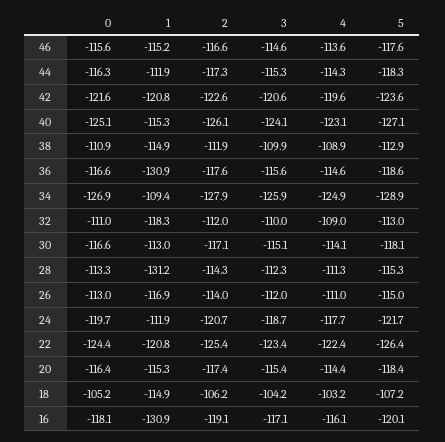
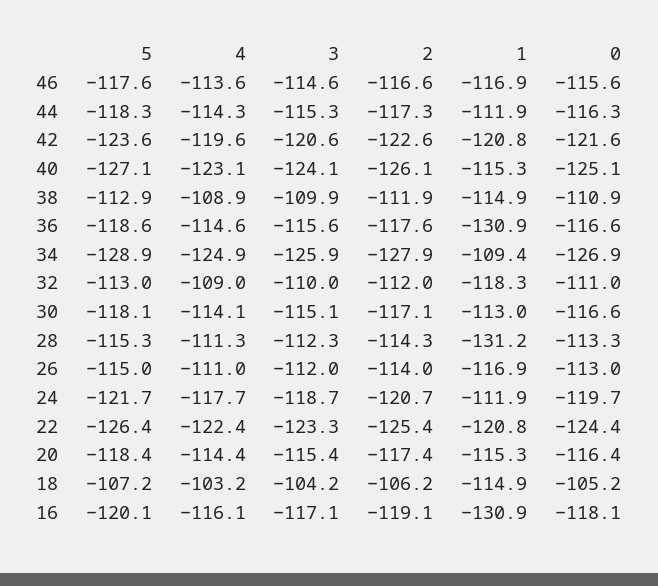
1, 46: -115.2 -> -116.9
3, 22: -123.4 -> -123.3

